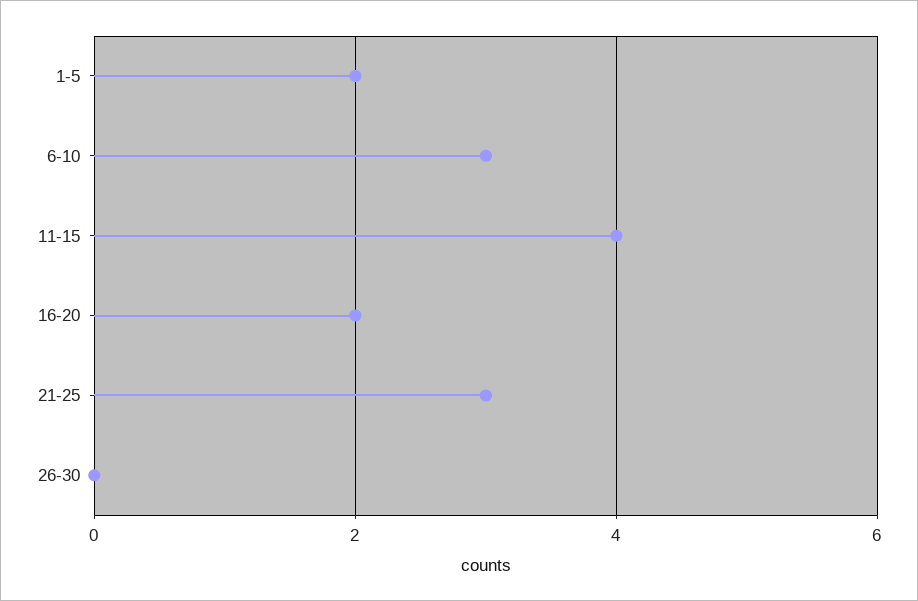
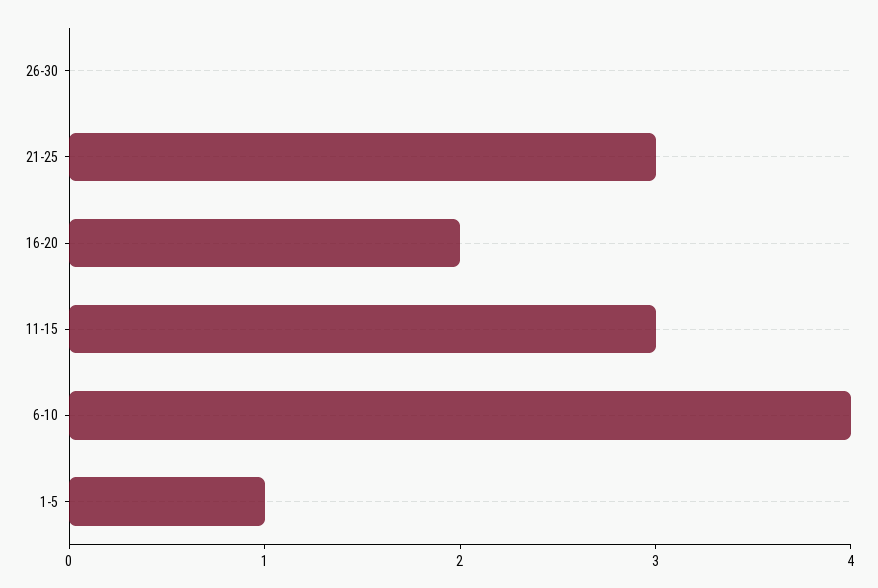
1-5: 2 -> 1
6-10: 3 -> 4
11-15: 4 -> 3

